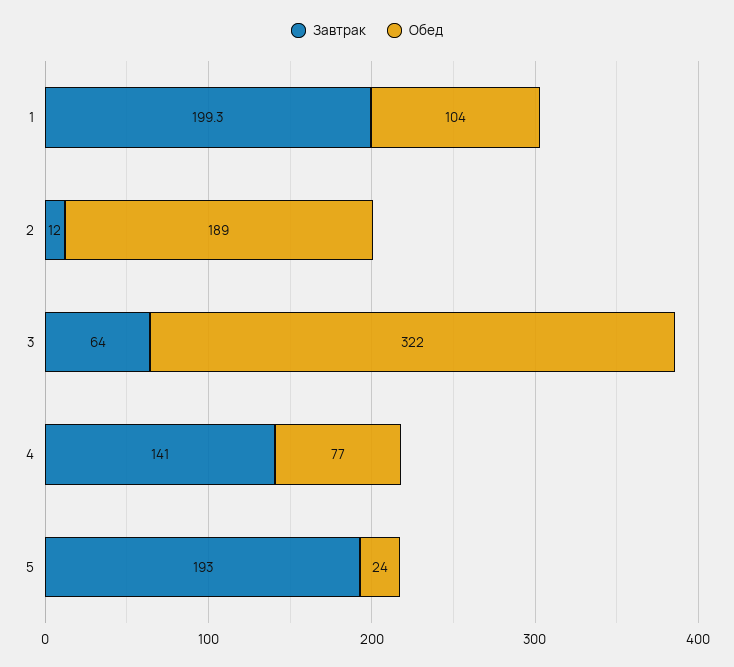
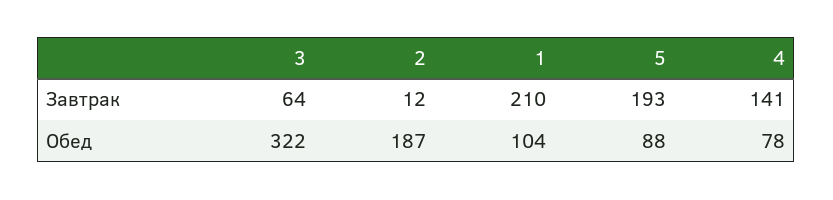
Завтрак, 1: 199.3 -> 210
Обед, 2: 189 -> 187
Обед, 4: 77 -> 78
Обед, 5: 24 -> 88

